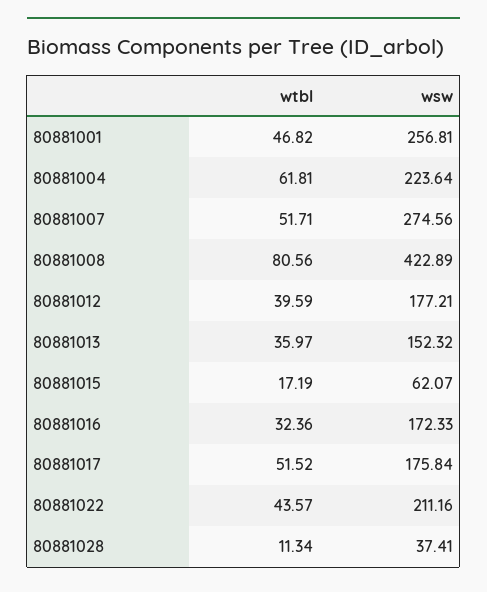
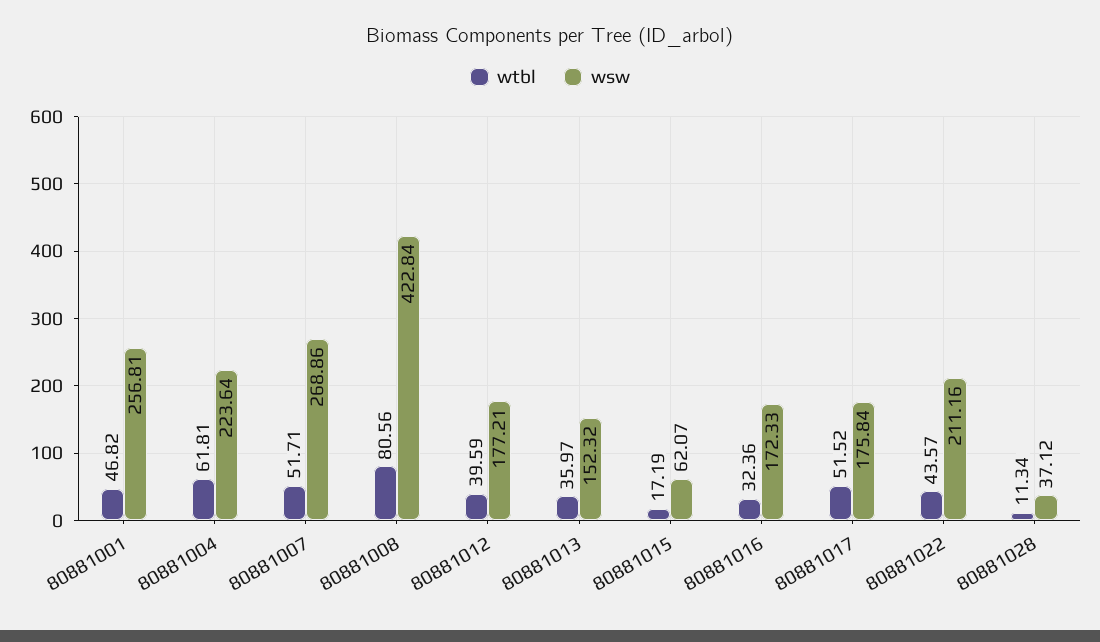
wsw, 80881007: 274.56 -> 268.86
wsw, 80881008: 422.89 -> 422.84
wsw, 80881028: 37.41 -> 37.12

